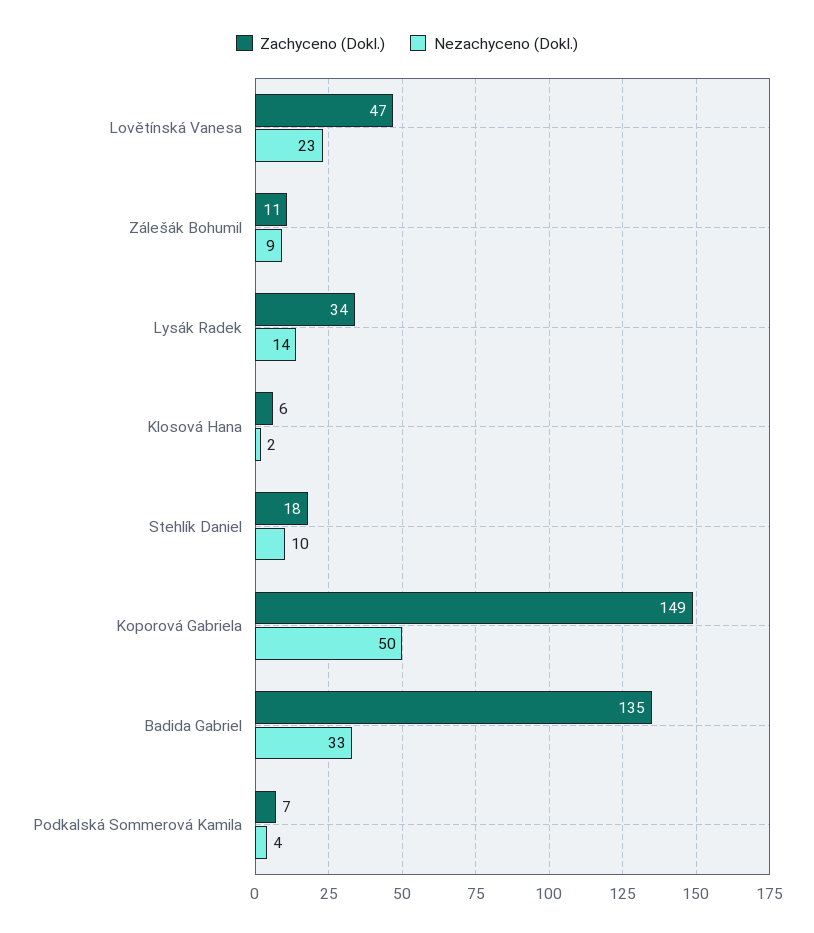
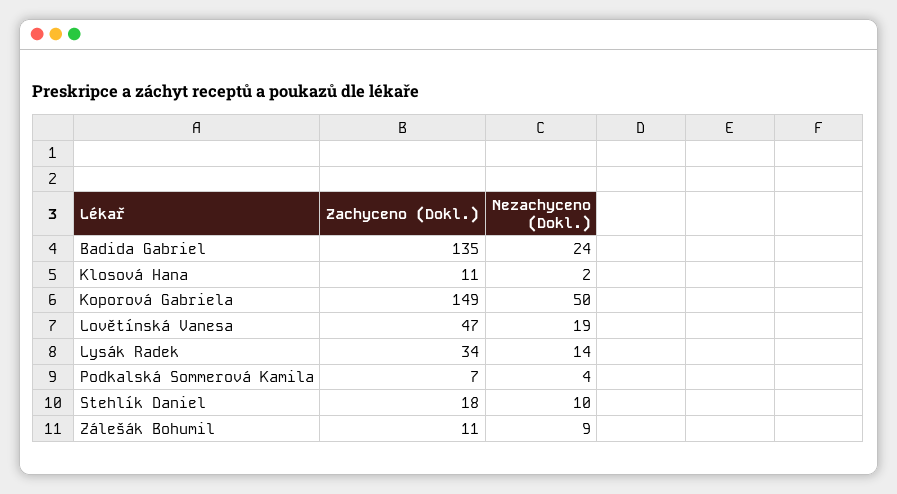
Nezachyceno (Dokl.), Lovětínská Vanesa: 23 -> 19
Zachyceno (Dokl.), Klosová Hana: 6 -> 11
Nezachyceno (Dokl.), Badida Gabriel: 33 -> 24

